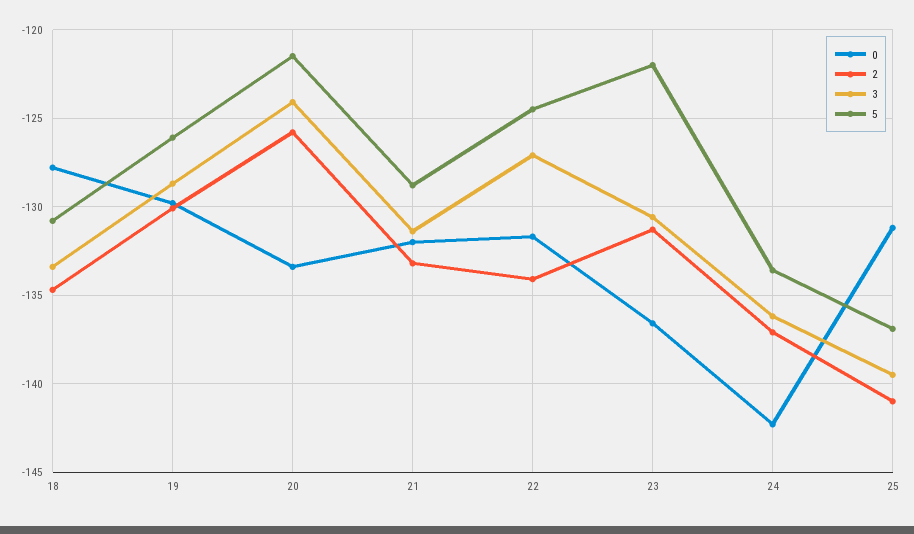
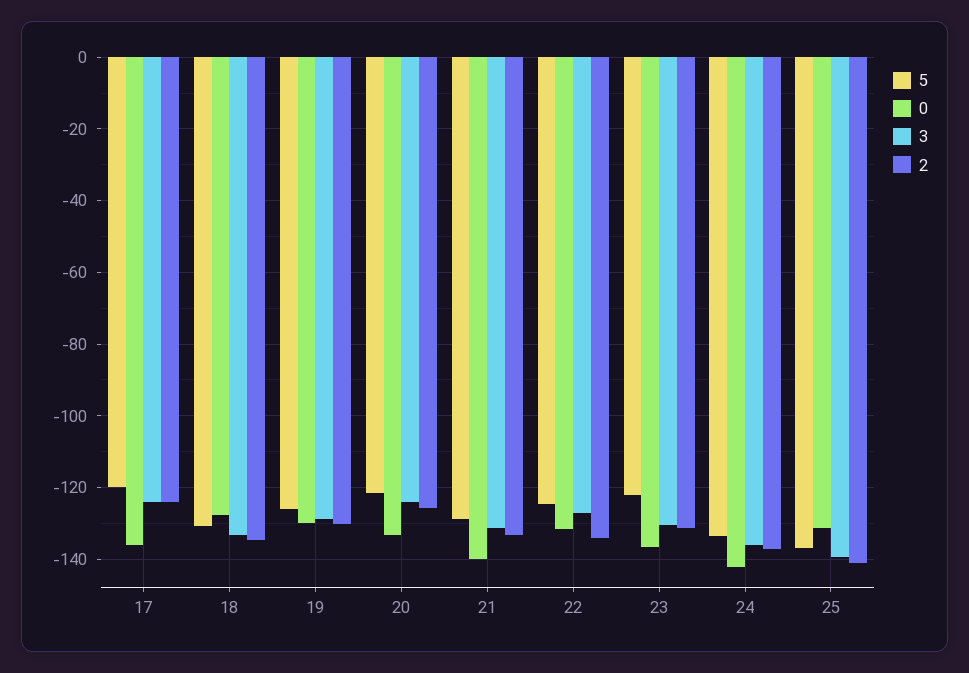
0, 21: -132 -> -140
5, 17: none -> -120
0, 17: none -> -136
3, 17: none -> -124
2, 17: none -> -124

